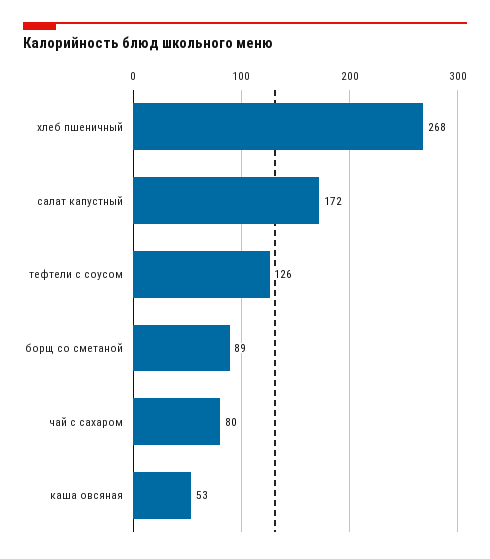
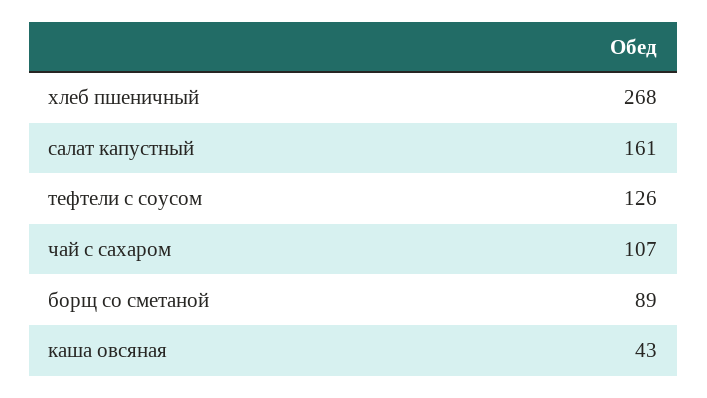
салат капустный: 172 -> 161
чай с сахаром: 80 -> 107
каша овсяная: 53 -> 43

